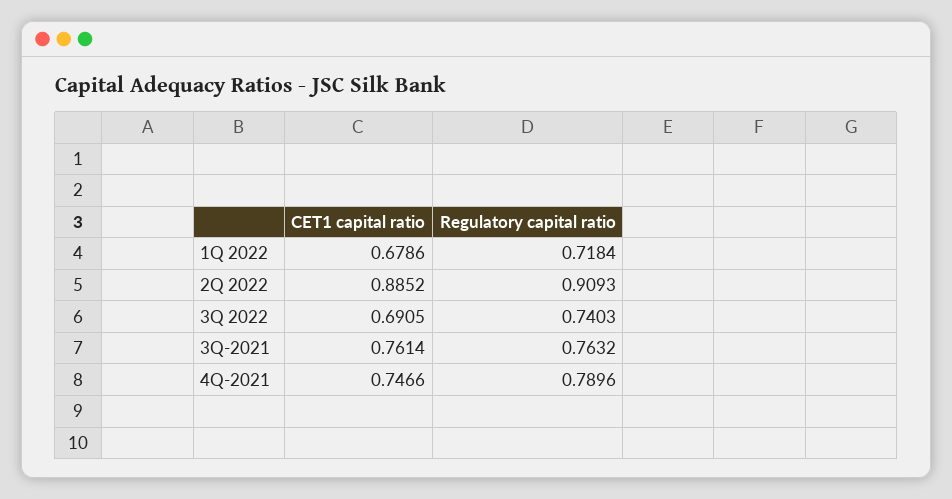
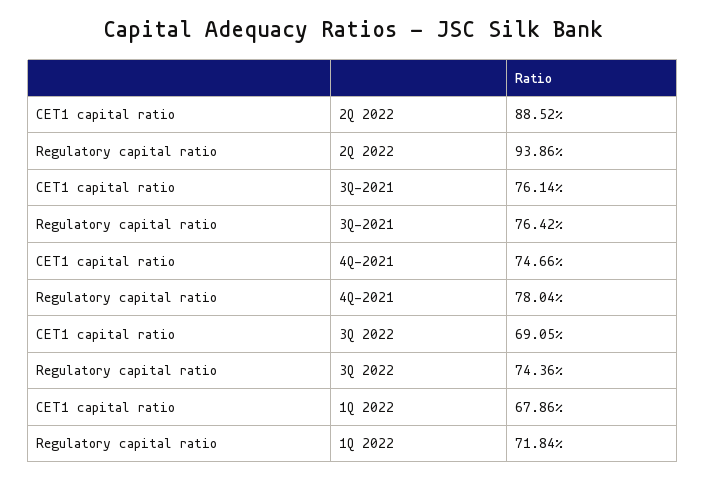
Regulatory capital ratio, 2Q 2022: 0.9093 -> 0.9386
Regulatory capital ratio, 3Q 2022: 0.7403 -> 0.7436
Regulatory capital ratio, 3Q-2021: 0.7632 -> 0.7642
Regulatory capital ratio, 4Q-2021: 0.7896 -> 0.7804

